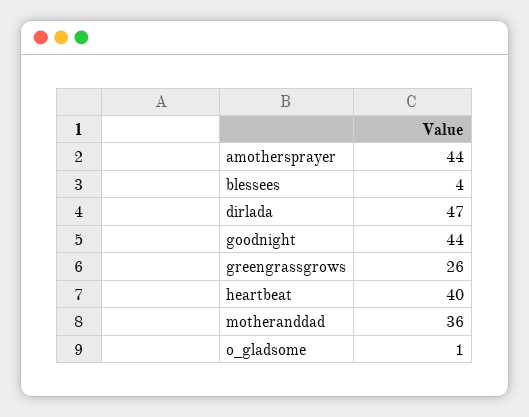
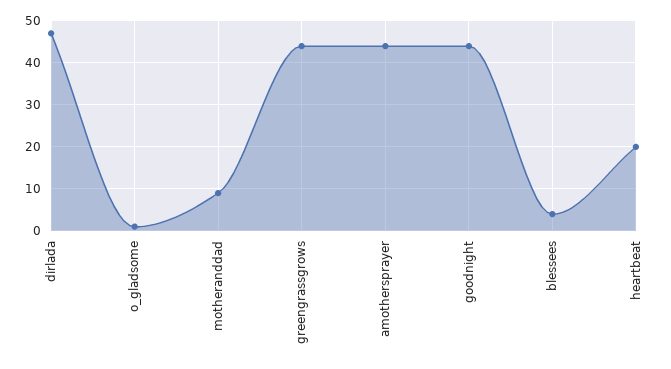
greengrassgrows: 26 -> 45
heartbeat: 40 -> 20
motheranddad: 36 -> 10

